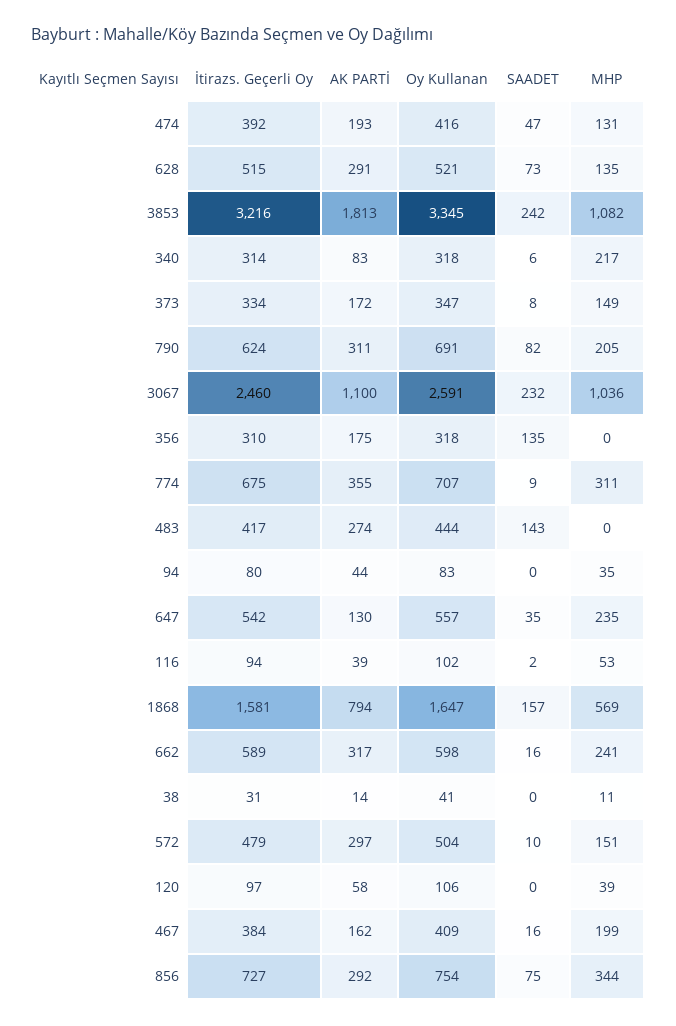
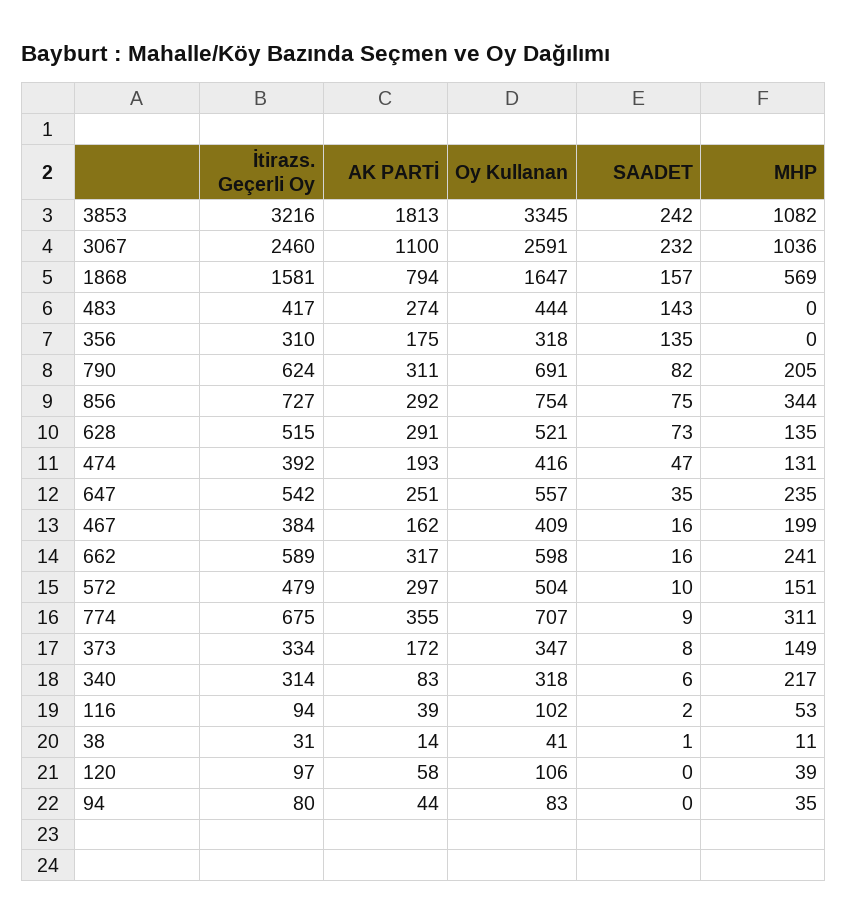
AK PARTİ, 647: 130 -> 251
SAADET, 38: 0 -> 1

